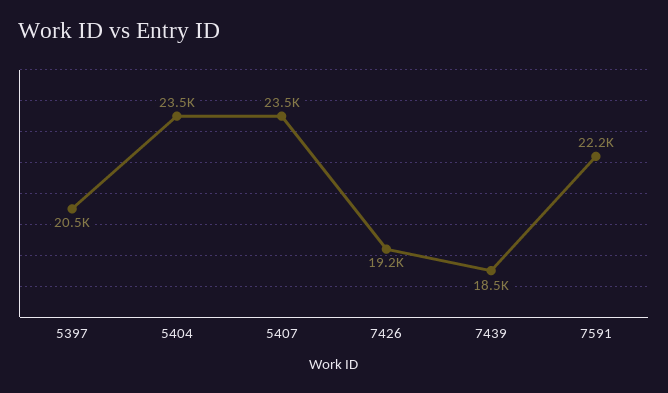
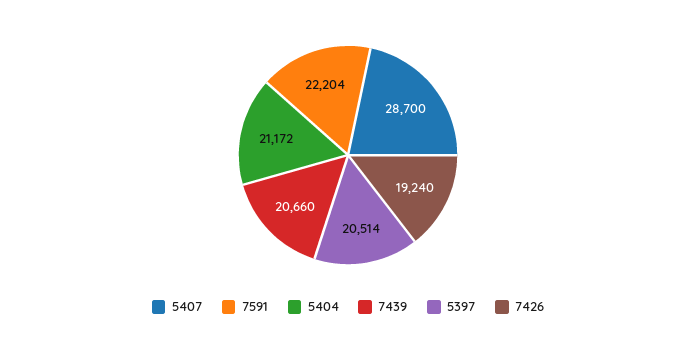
5404: 23500 -> 21172
5407: 23500 -> 28700
7439: 18500 -> 20660

